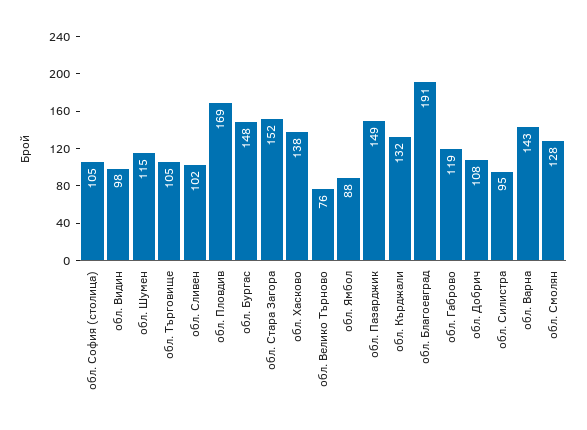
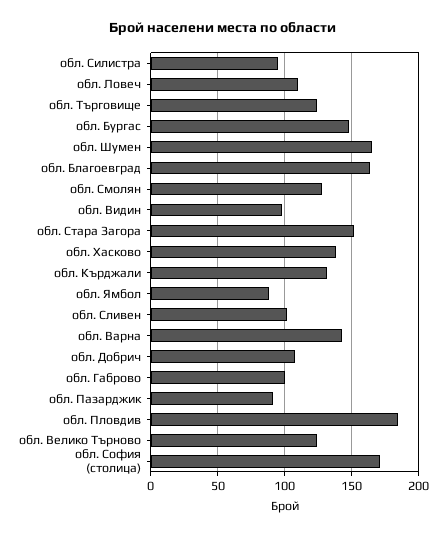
обл. София (столица): 105 -> 170
обл. Шумен: 115 -> 165
обл. Търговище: 105 -> 125
обл. Пловдив: 169 -> 185
обл. Велико Търново: 76 -> 125
обл. Пазарджик: 149 -> 90
обл. Благоевград: 191 -> 165
обл. Габрово: 119 -> 100
обл. Ловеч: none -> 110

